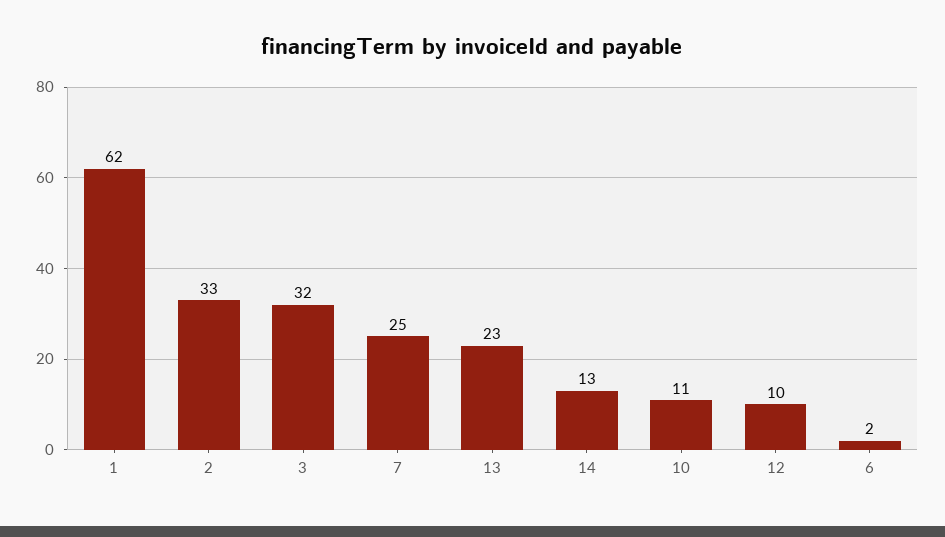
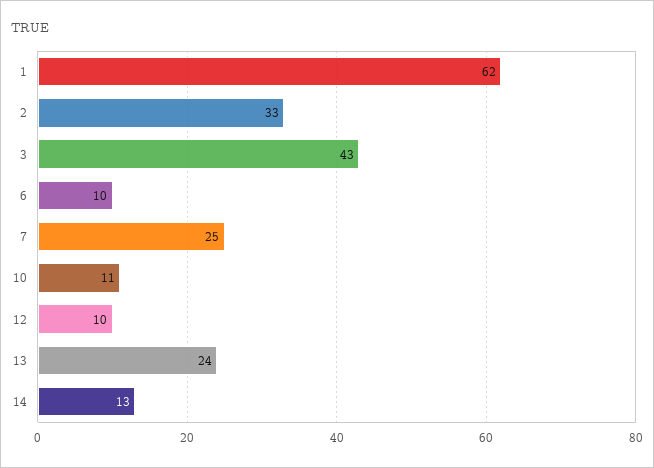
3: 32 -> 43
13: 23 -> 24
6: 2 -> 10

